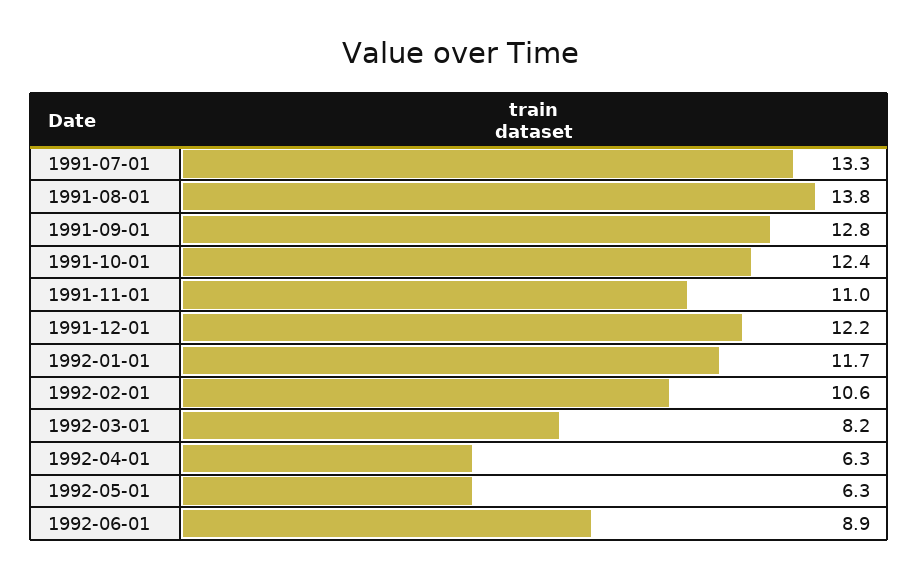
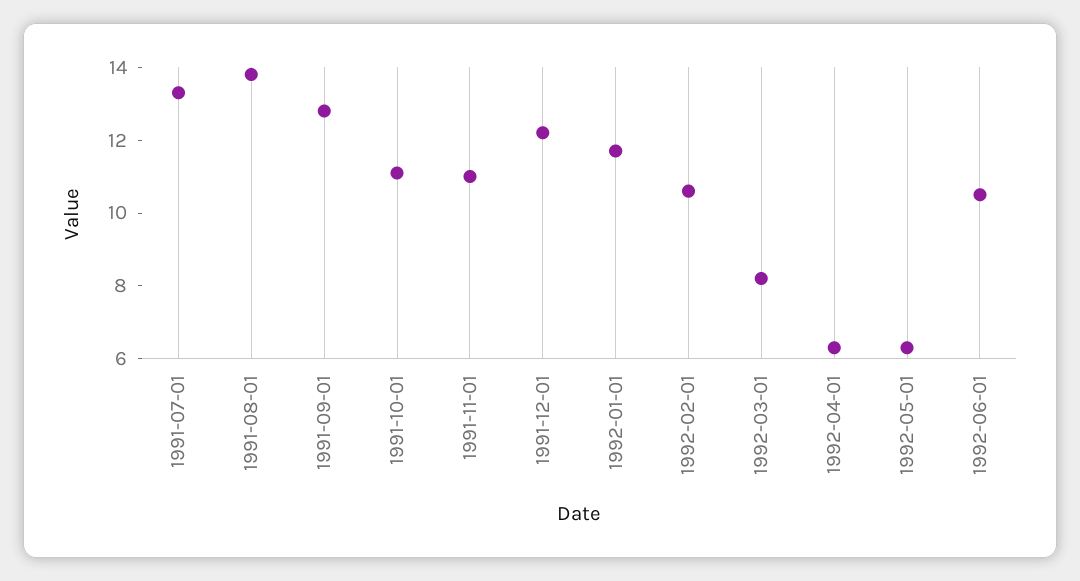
1991-10-01: 12.4 -> 11
1992-06-01: 8.9 -> 10.5

